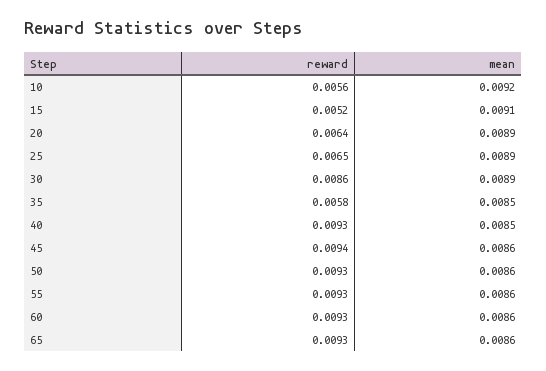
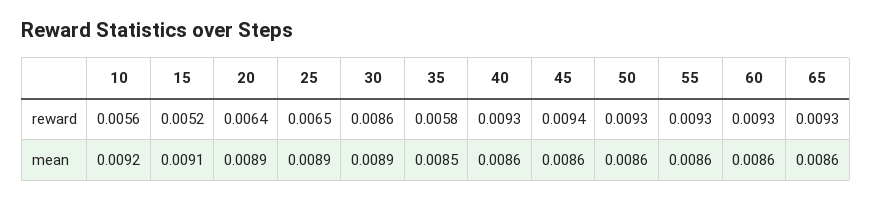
mean, 40: 0.0085 -> 0.0086

